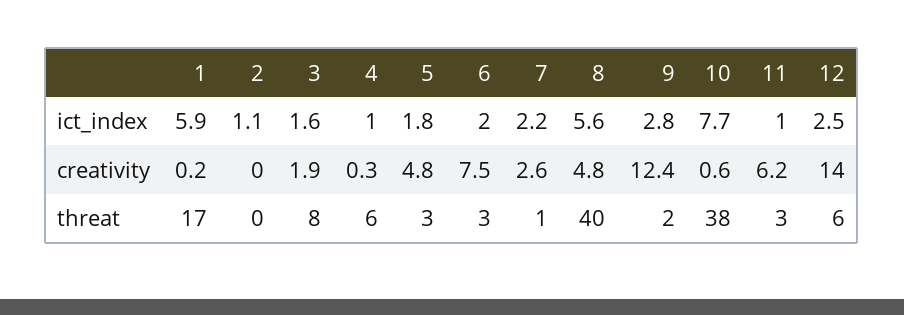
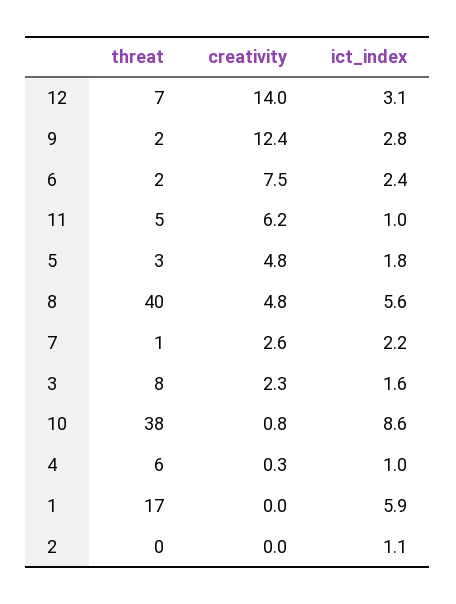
6, ict_index: 2 -> 2.4
10, ict_index: 7.7 -> 8.6
12, ict_index: 2.5 -> 3.1
1, creativity: 0.2 -> 0
3, creativity: 1.9 -> 2.3
10, creativity: 0.6 -> 0.8
6, threat: 3 -> 2
11, threat: 3 -> 5
12, threat: 6 -> 7

